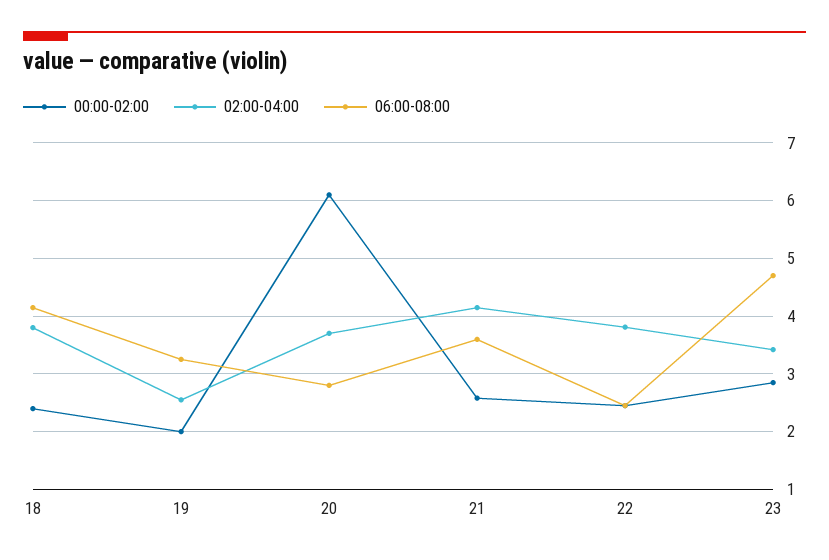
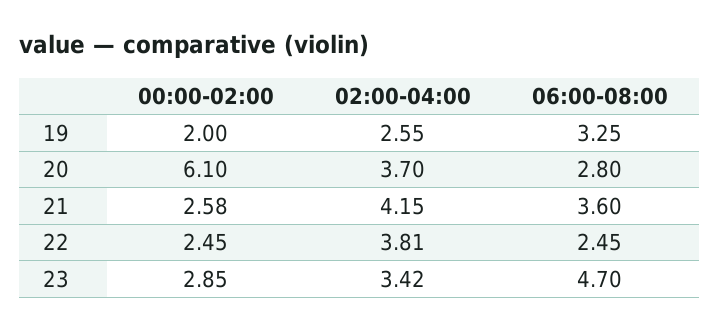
00:00-02:00, 18: 2.4 -> none
02:00-04:00, 18: 3.8 -> none
06:00-08:00, 18: 4.2 -> none

